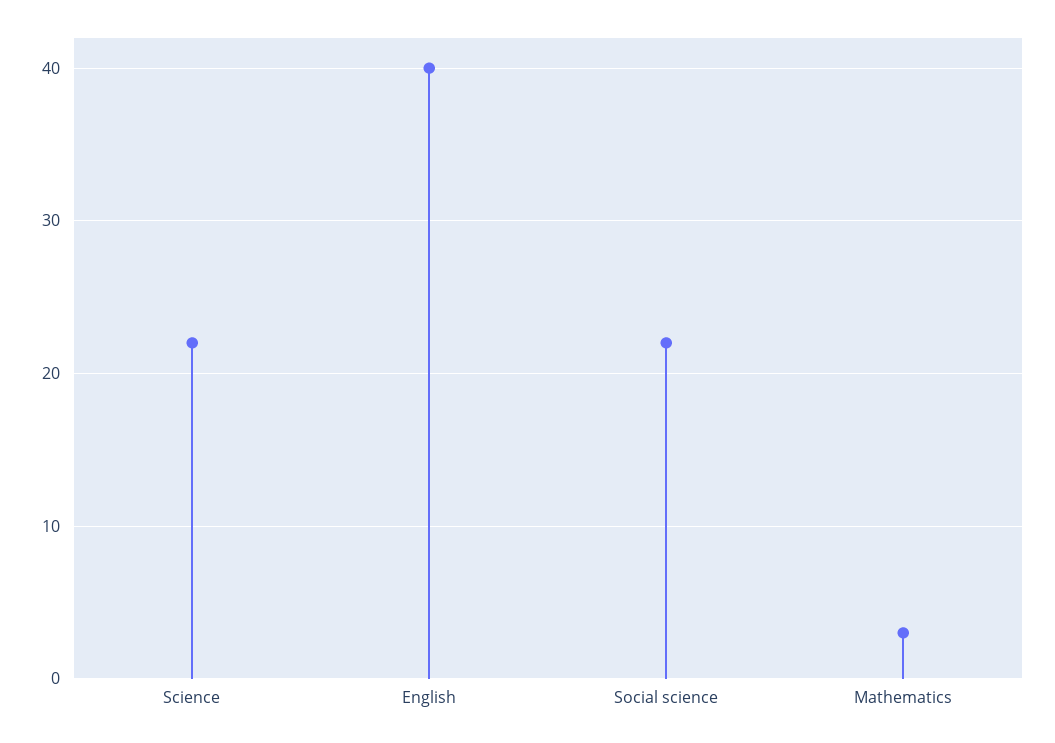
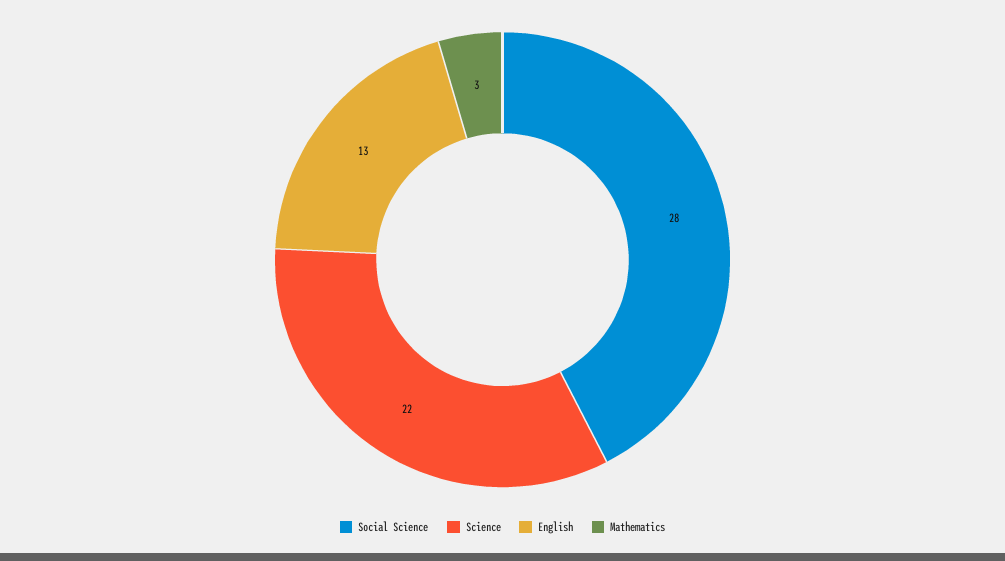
English: 40 -> 13
Social science: 22 -> 28

